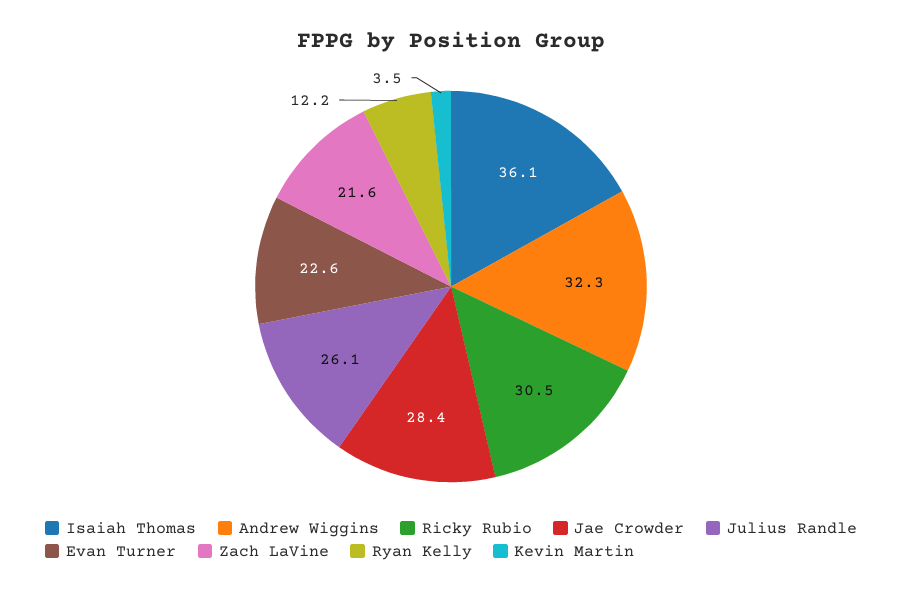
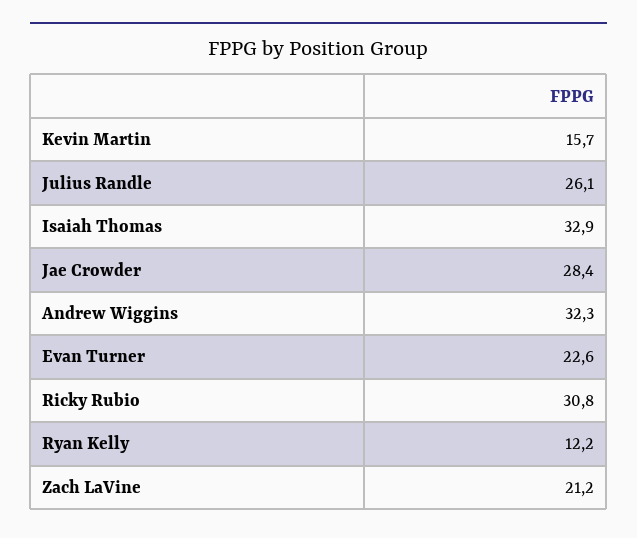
Isaiah Thomas: 36.1 -> 32.9
Ricky Rubio: 30.5 -> 30.8
Zach LaVine: 21.6 -> 21.2
Kevin Martin: 3.5 -> 15.7

